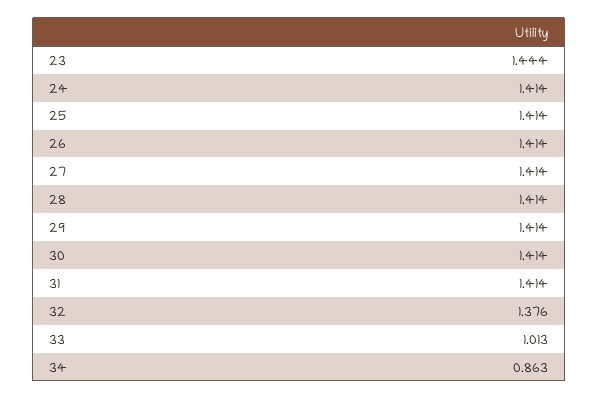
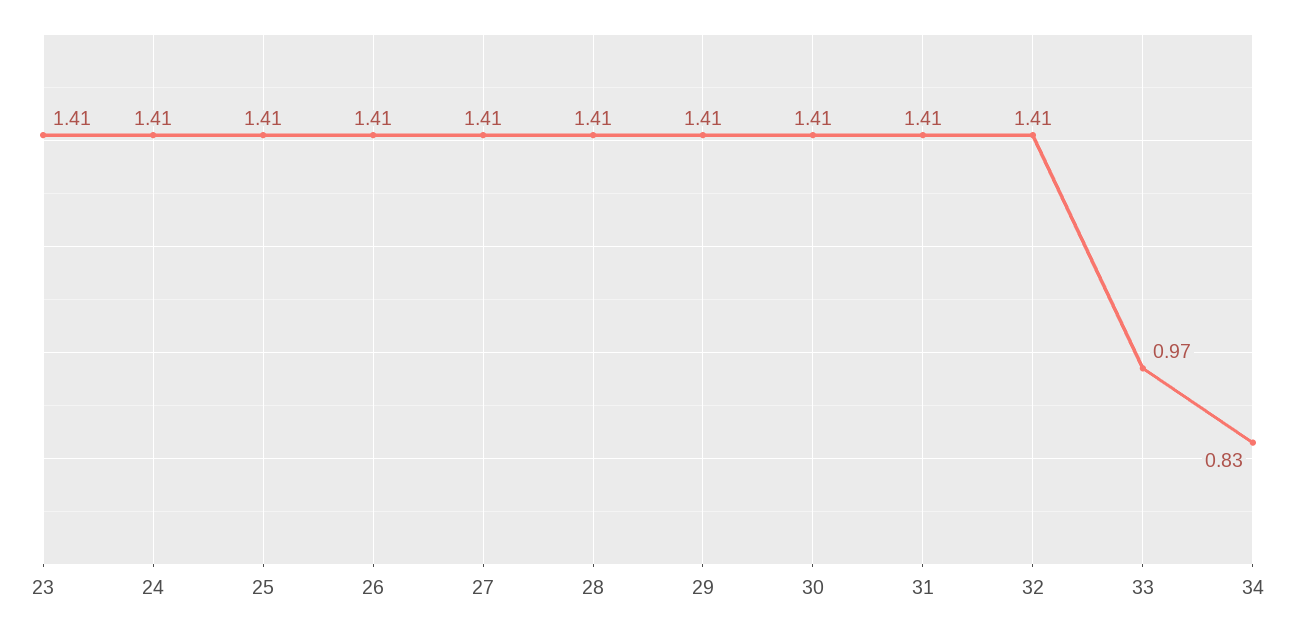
23: 1.444 -> 1.41
32: 1.376 -> 1.41
33: 1.013 -> 0.97
34: 0.863 -> 0.83

